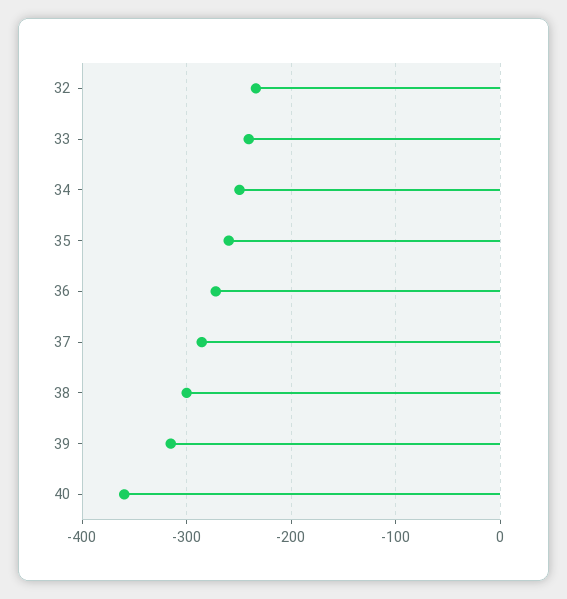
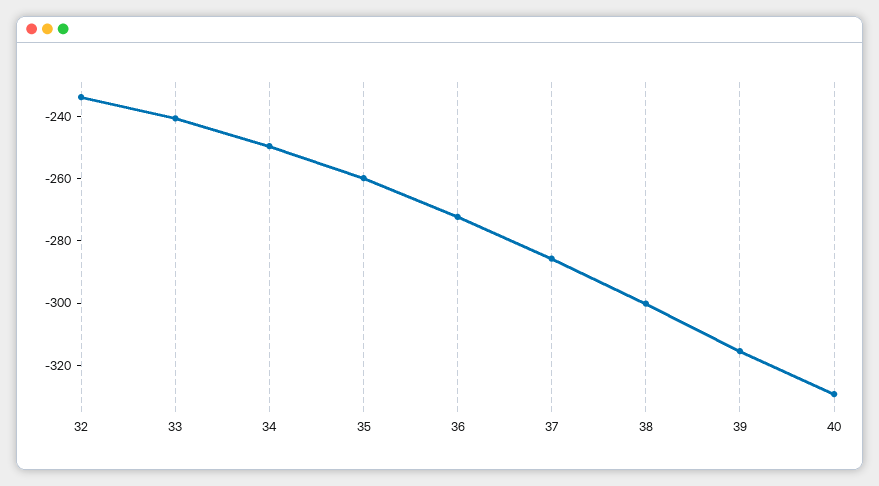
40: -360 -> -330

